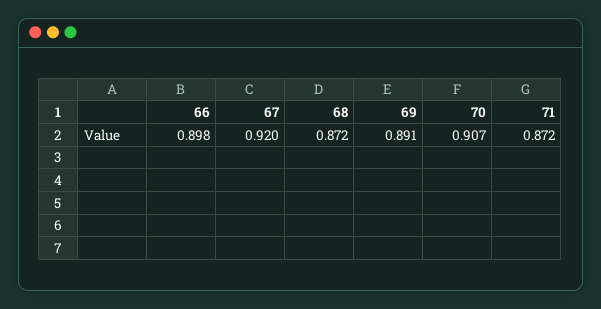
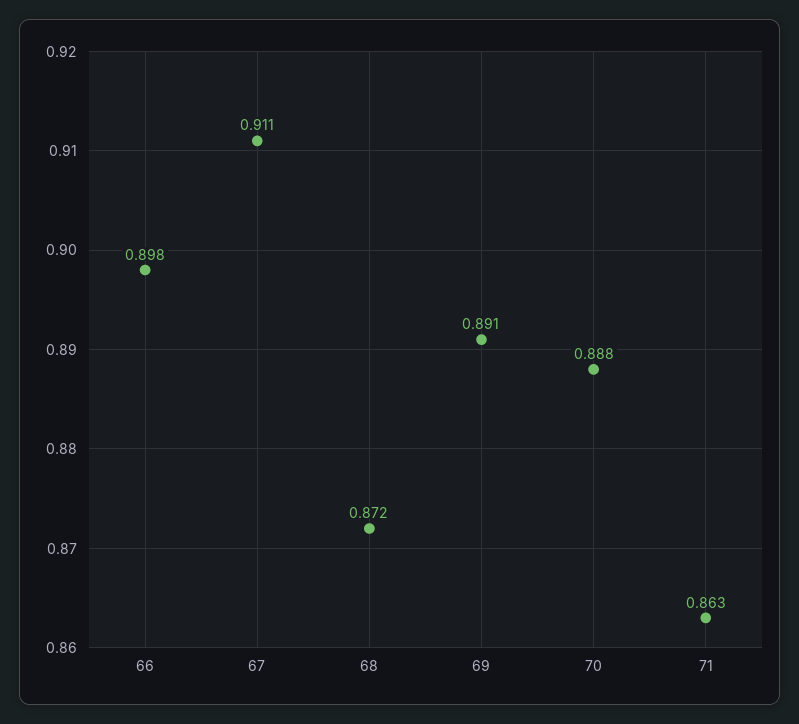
67: 0.92 -> 0.911
70: 0.907 -> 0.888
71: 0.872 -> 0.863

